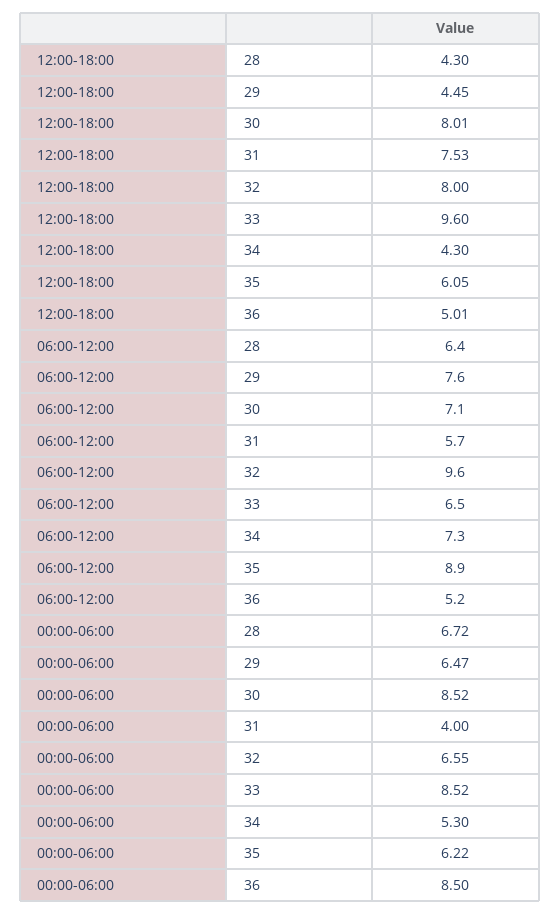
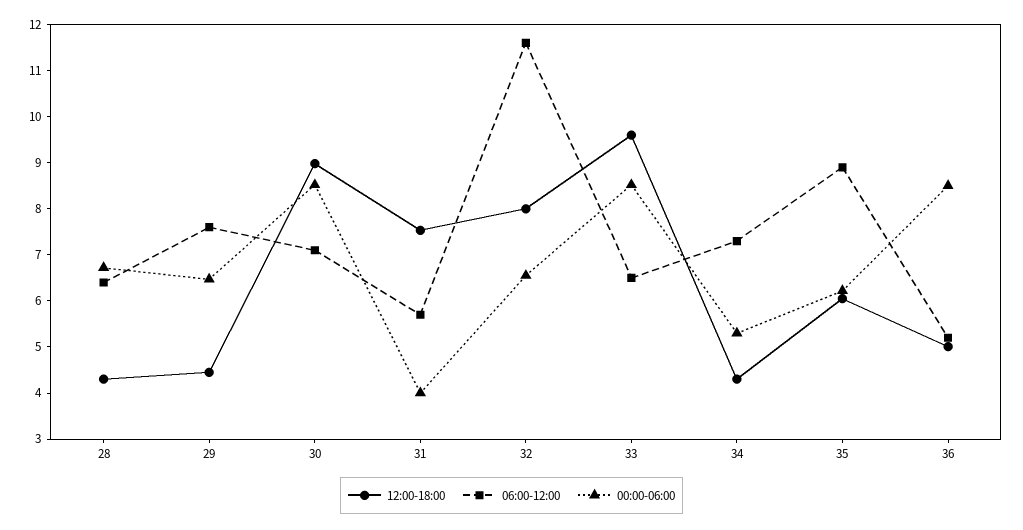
12:00-18:00, 30: 8.01 -> 9
06:00-12:00, 32: 9.6 -> 11.6

